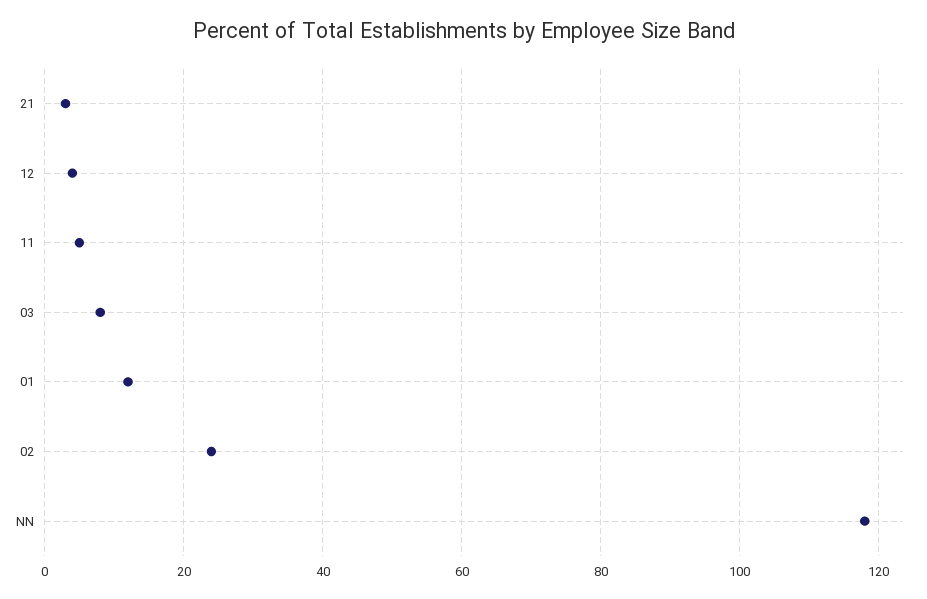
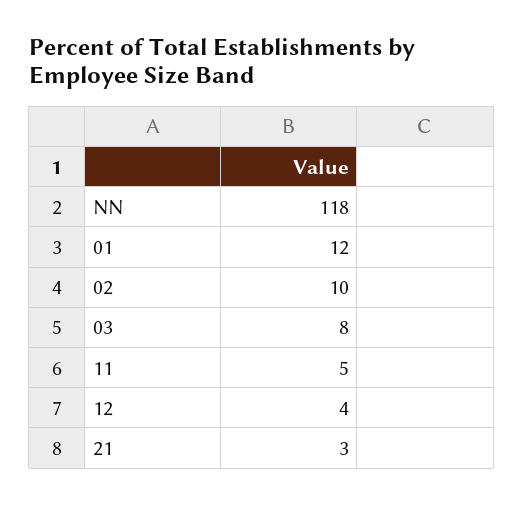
02: 25 -> 10

